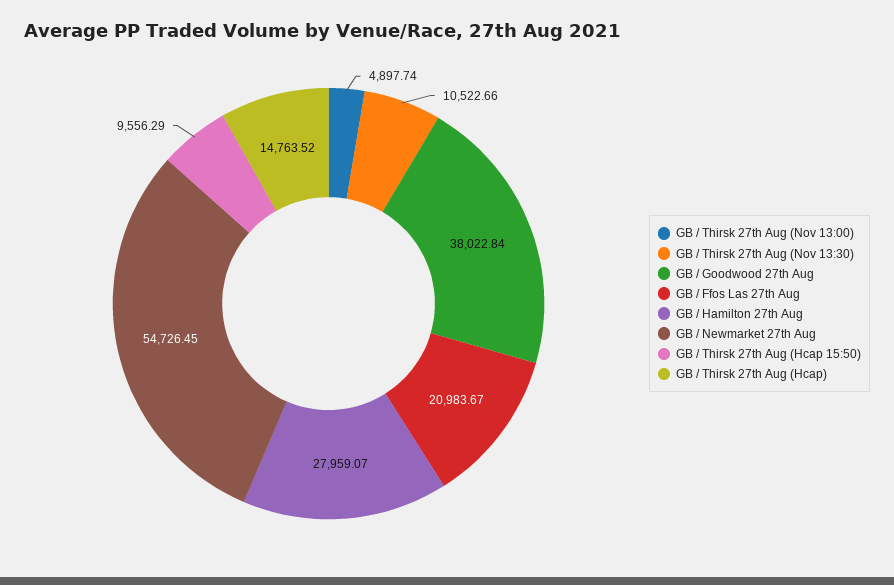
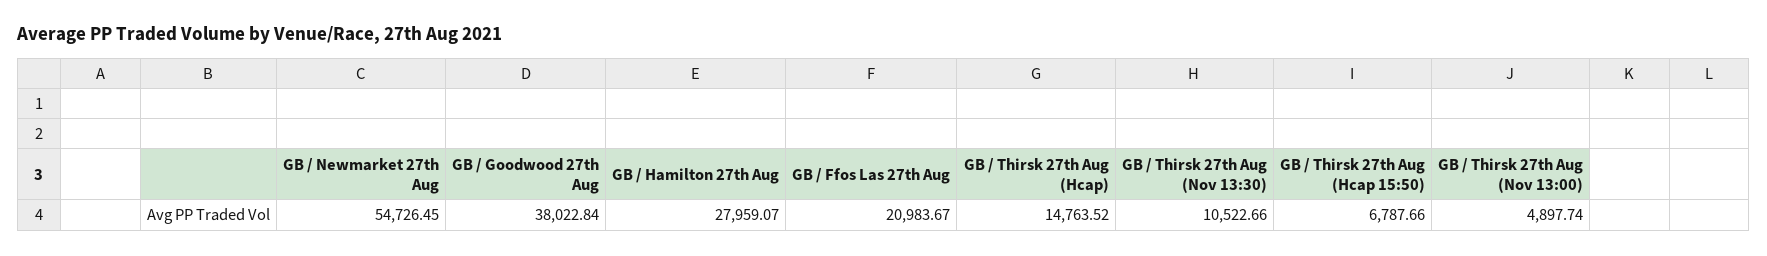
GB / Thirsk 27th Aug (Hcap 15:50): 9556.29 -> 6787.66

